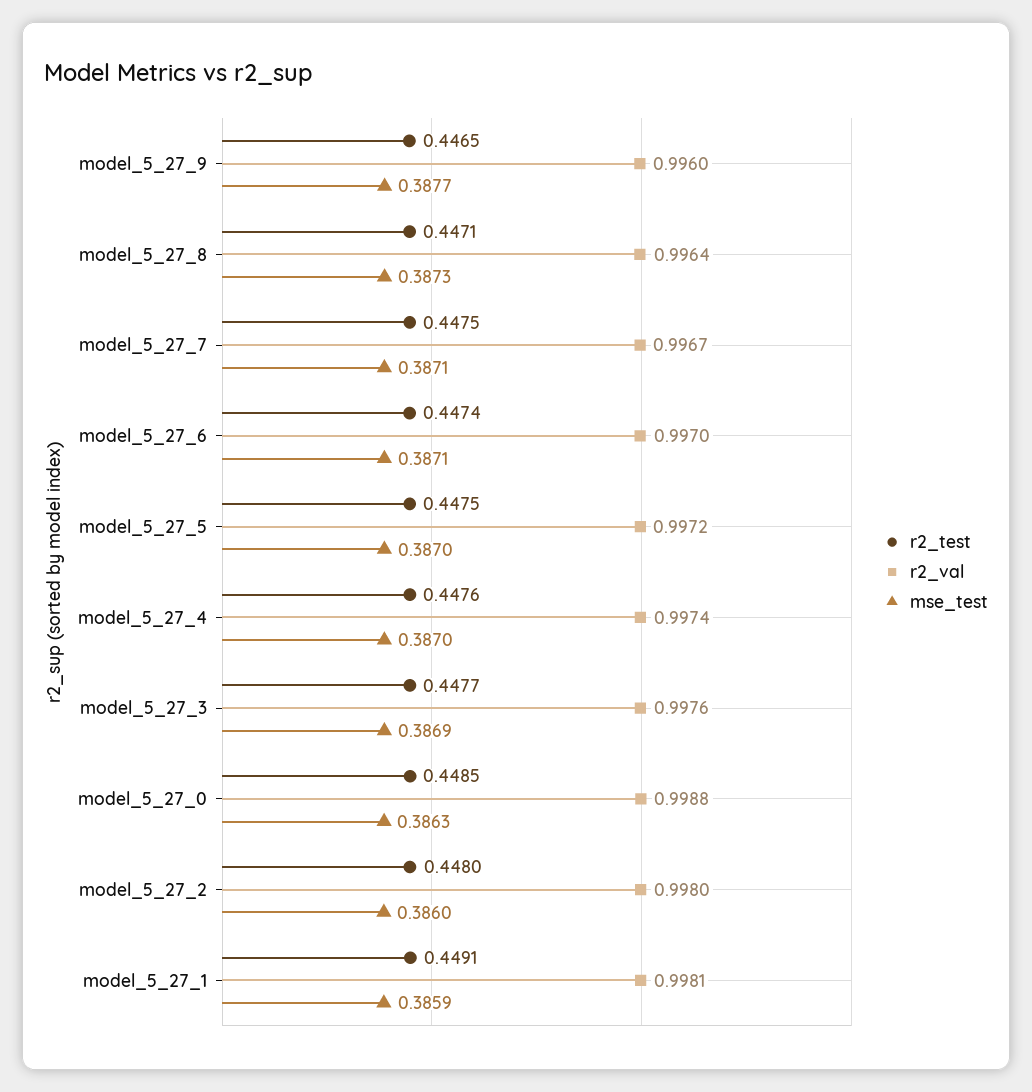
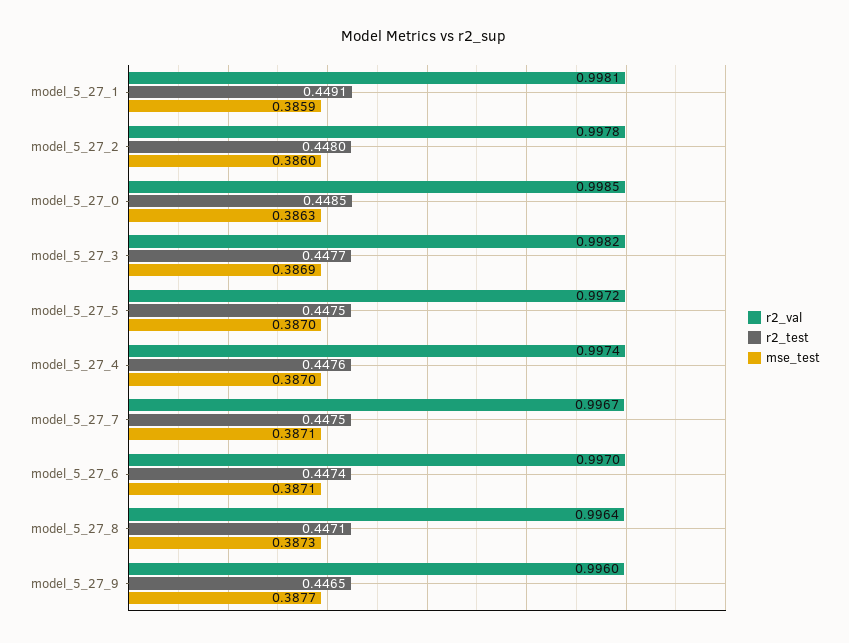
r2_val, model_5_27_3: 0.9976 -> 0.9982
r2_val, model_5_27_0: 0.9988 -> 0.9985
r2_val, model_5_27_2: 0.998 -> 0.9978

